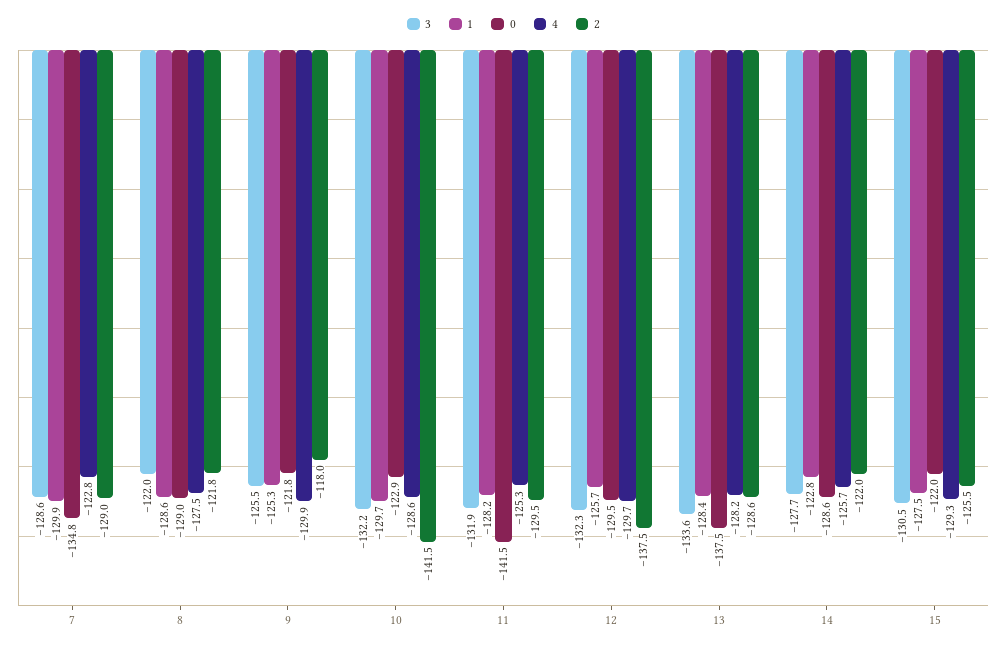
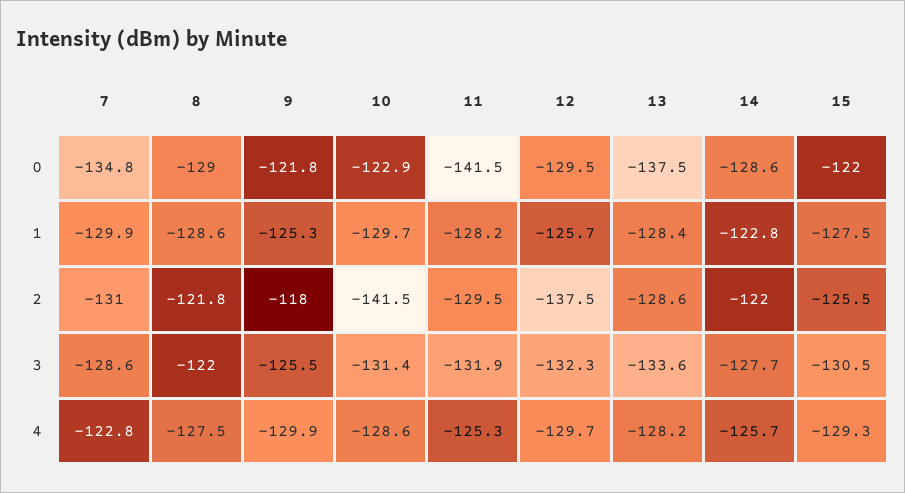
2, 7: -129 -> -131
3, 10: -132.2 -> -131.4

